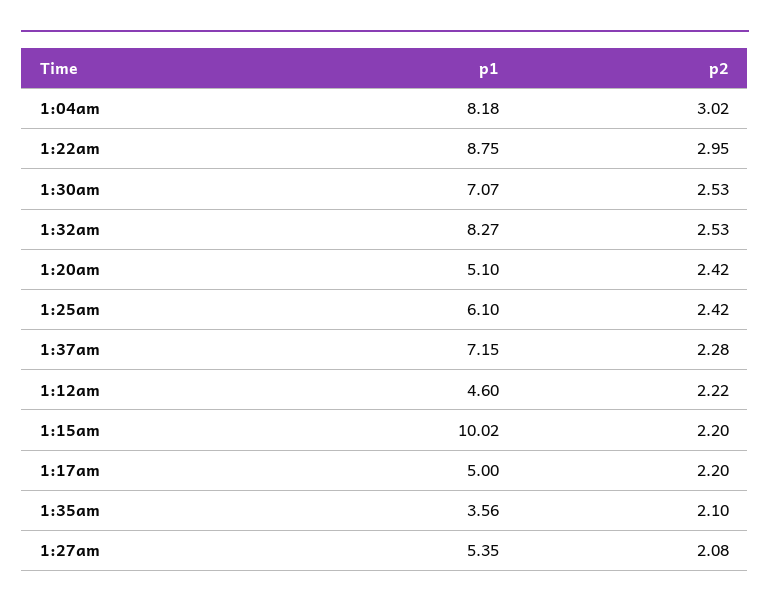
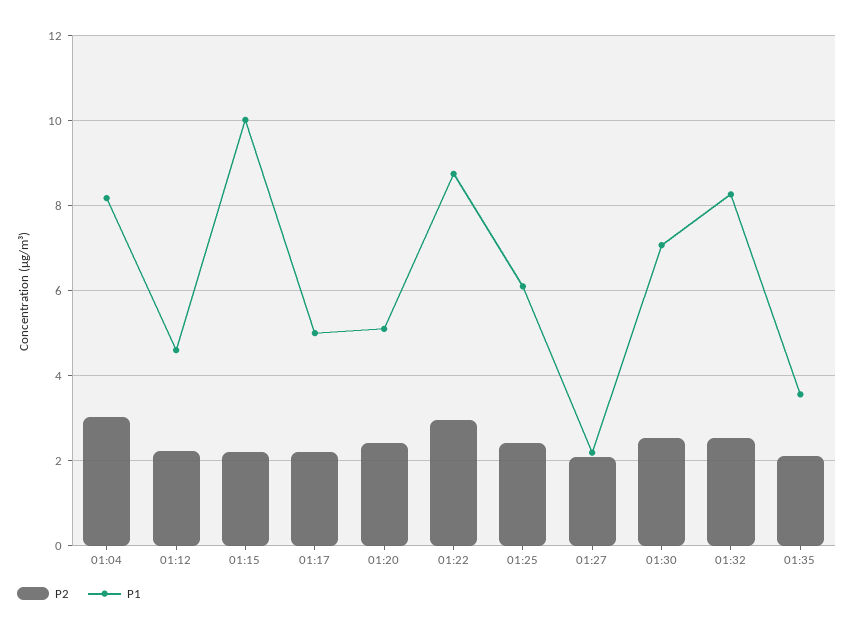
p1, 1:37am: 7.15 -> none
p2, 1:37am: 2.28 -> none
p1, 1:27am: 5.35 -> 2.2

